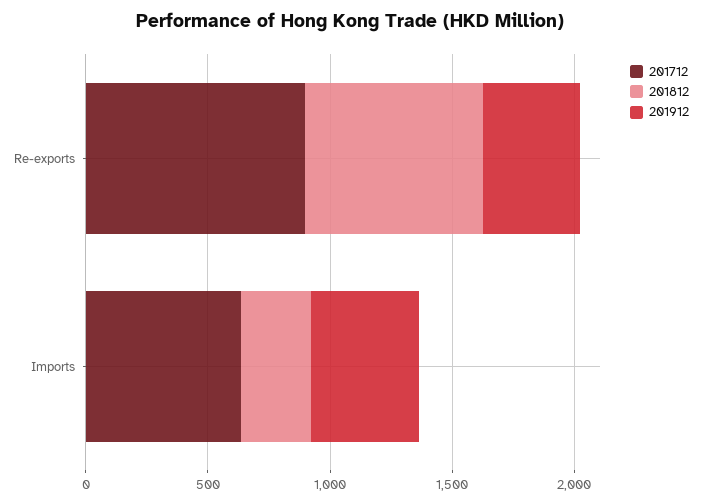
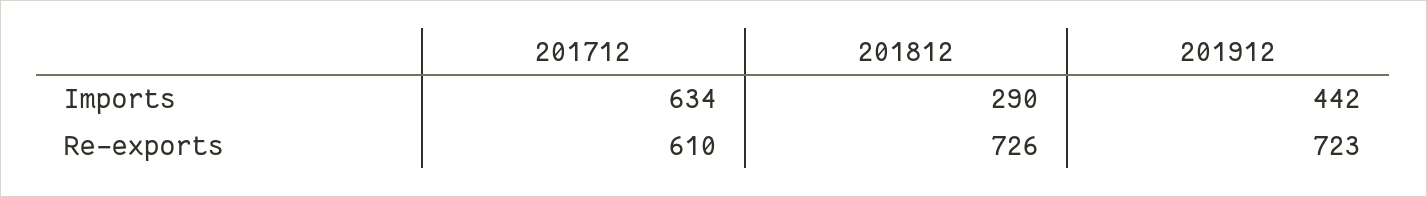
201712, Re-exports: 900 -> 610
201912, Re-exports: 400 -> 723

